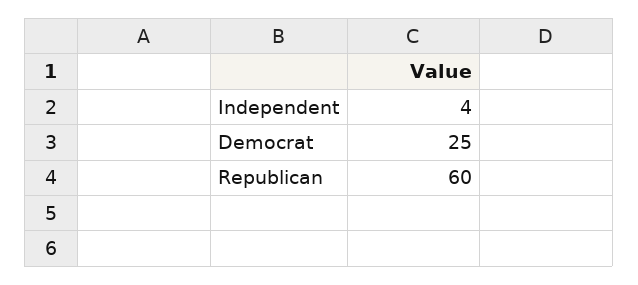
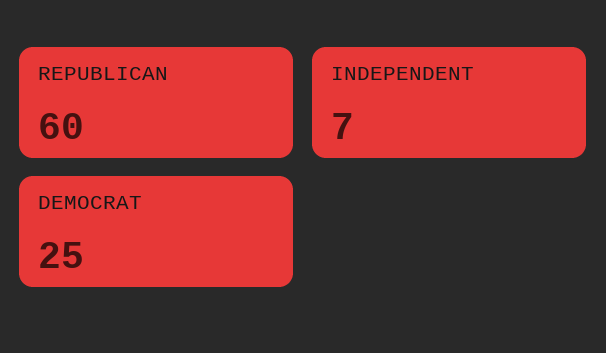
Independent: 4 -> 7

